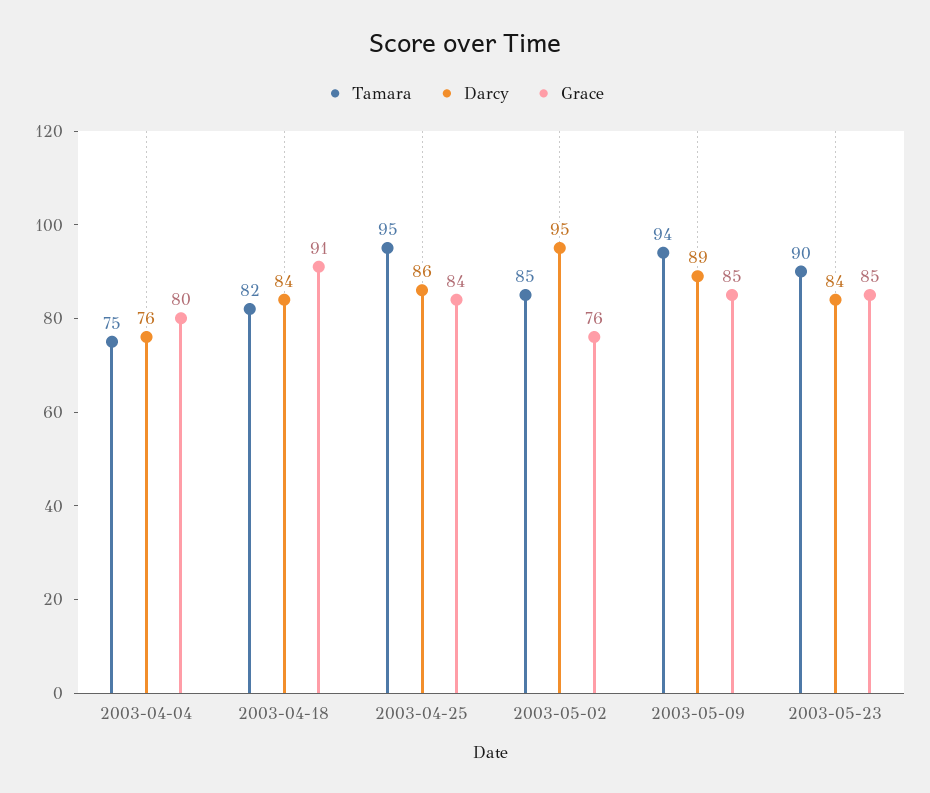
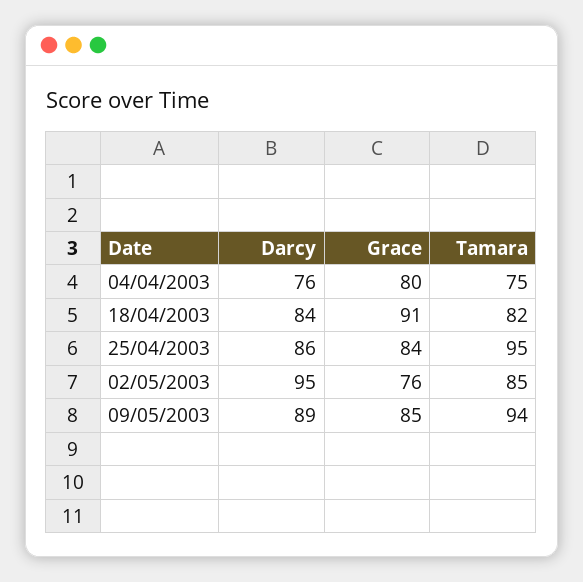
Tamara, 2003-05-23: 90 -> none
Darcy, 2003-05-23: 84 -> none
Grace, 2003-05-23: 85 -> none

